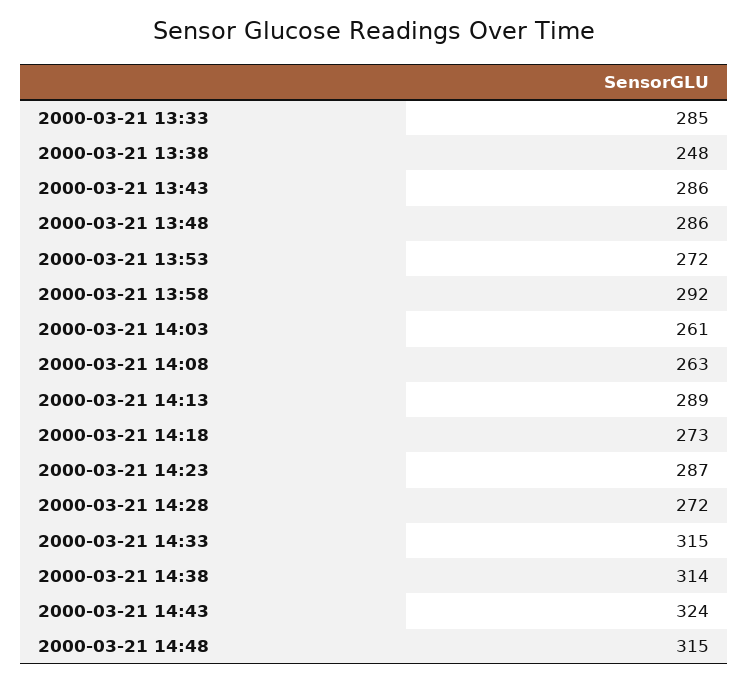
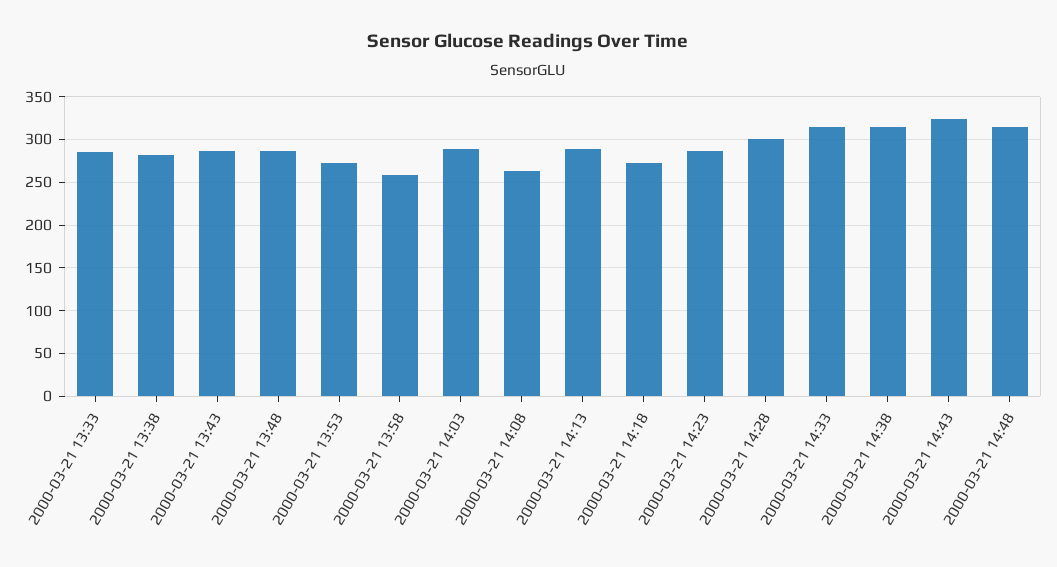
2000-03-21 13:38: 248 -> 280
2000-03-21 13:58: 292 -> 260
2000-03-21 14:03: 261 -> 290
2000-03-21 14:28: 272 -> 300

